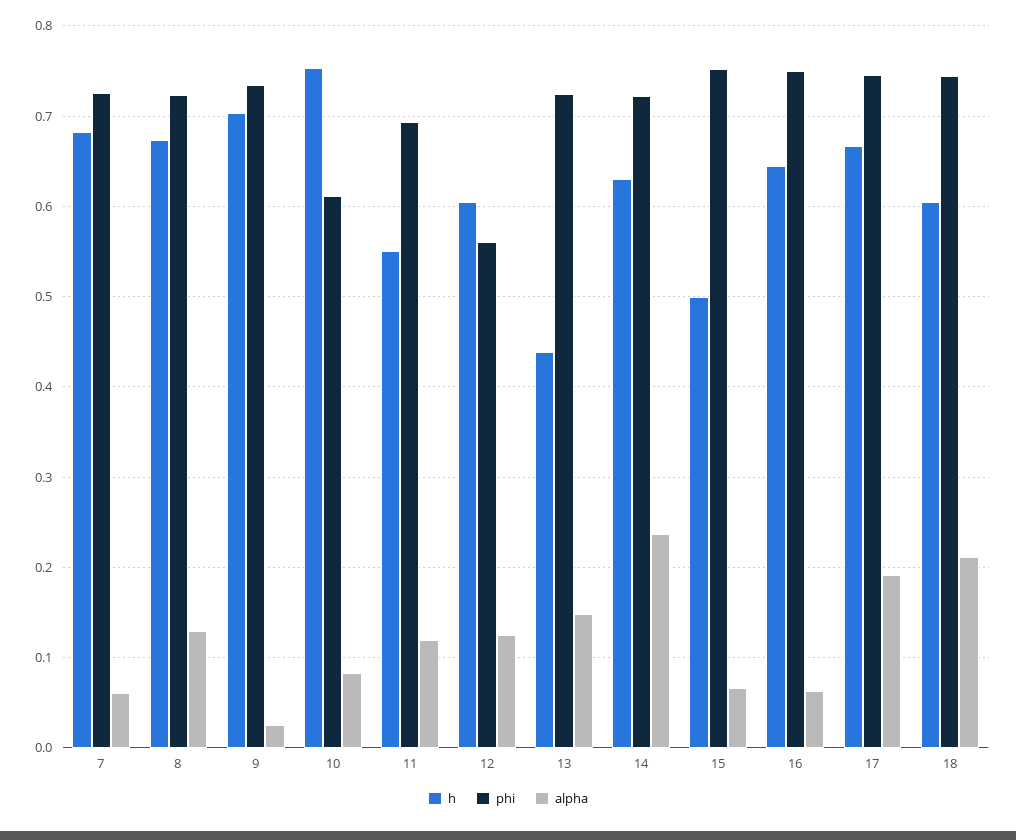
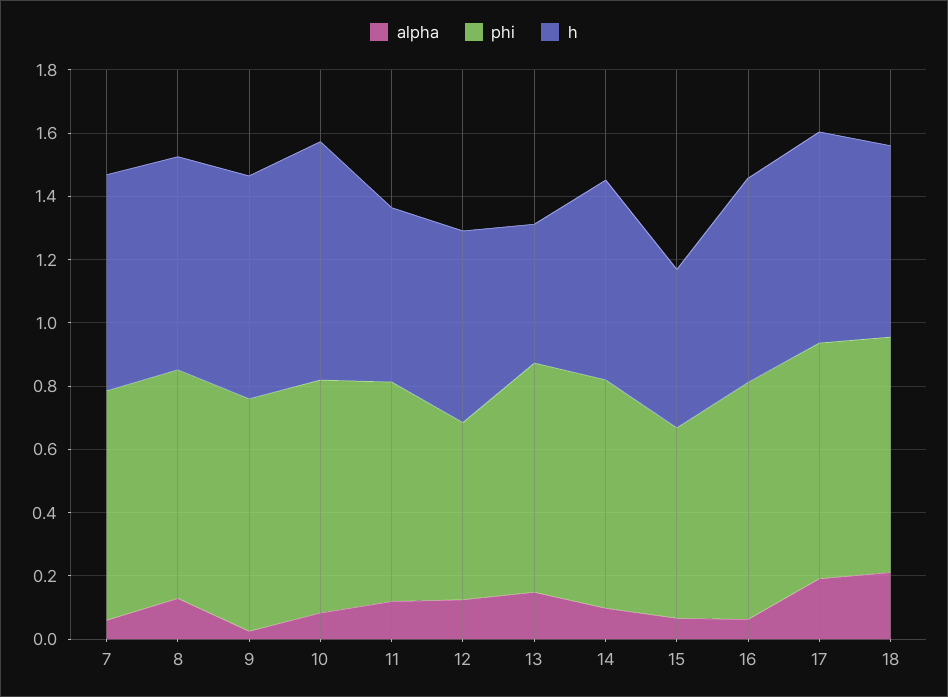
phi, 10: 0.61 -> 0.75
alpha, 14: 0.24 -> 0.1
phi, 15: 0.75 -> 0.6

